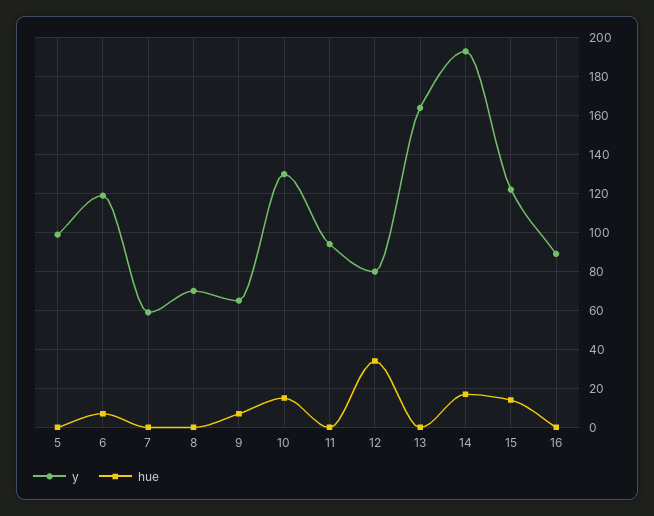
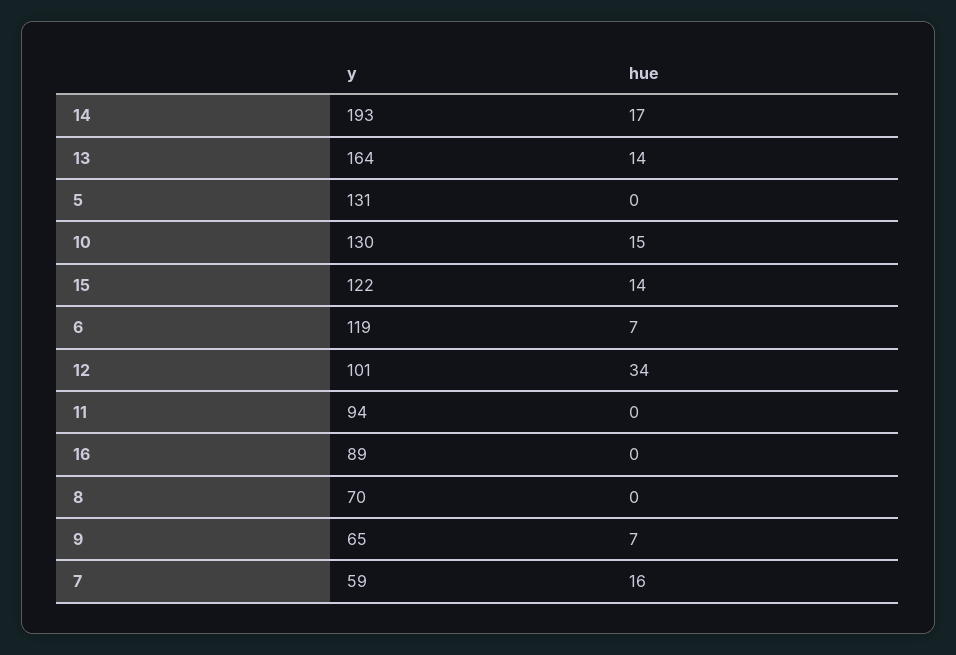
y, 5: 100 -> 131
hue, 7: 0 -> 16
y, 12: 80 -> 101
hue, 13: 0 -> 14

